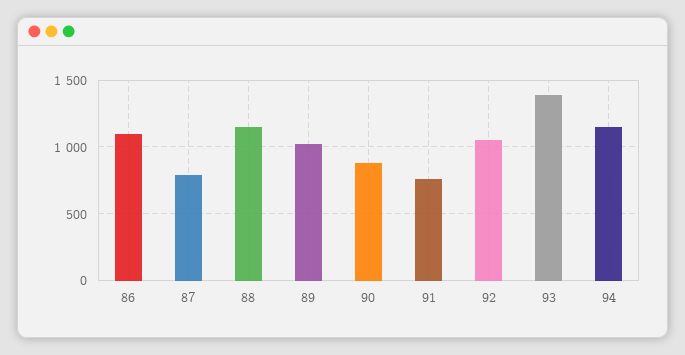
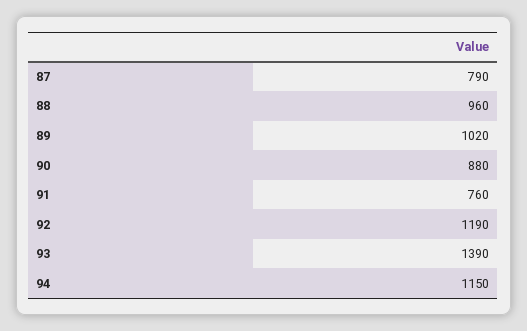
86: 1100 -> none
88: 1150 -> 960
92: 1050 -> 1190

